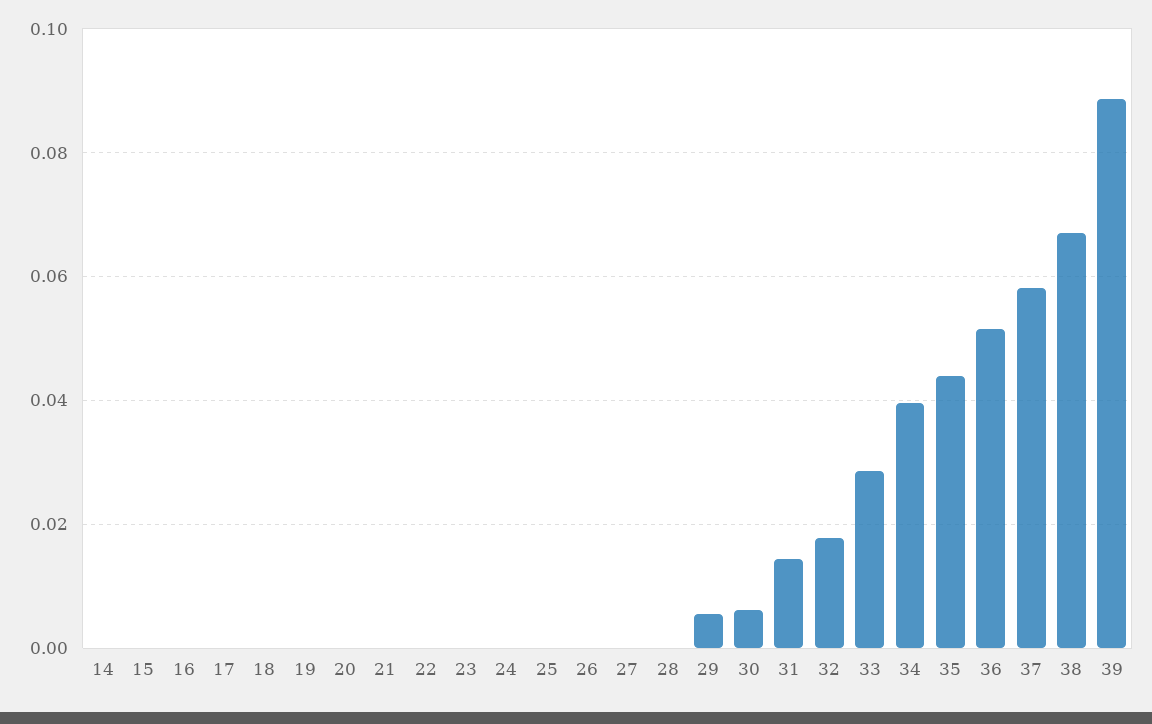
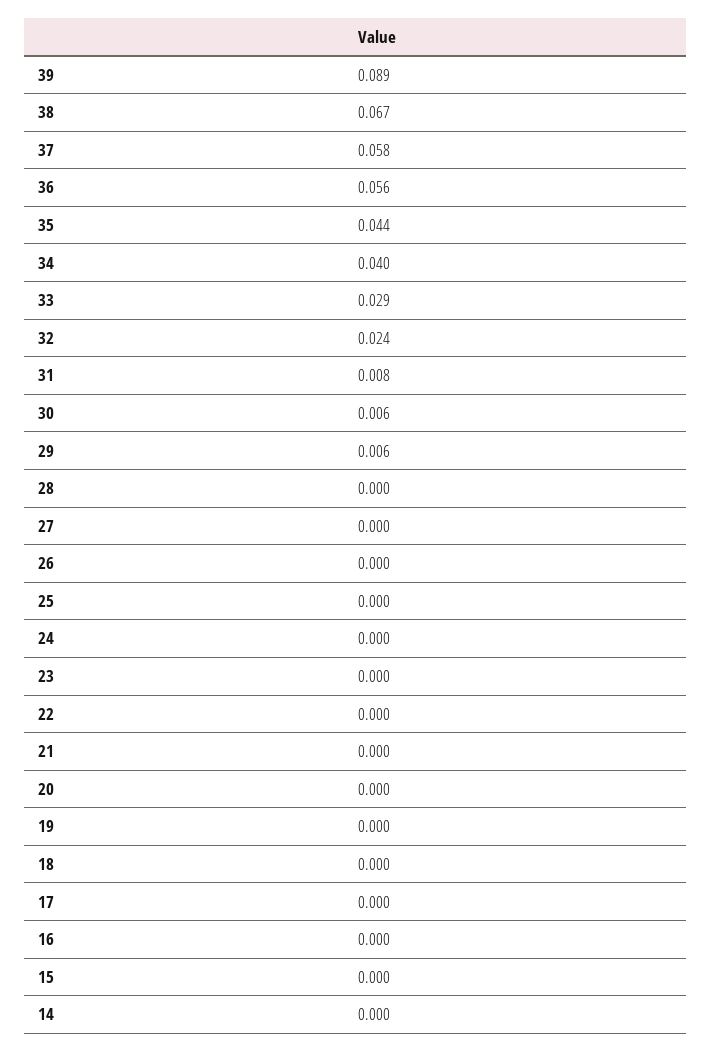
31: 0.014 -> 0.008
32: 0.018 -> 0.024
36: 0.052 -> 0.056

